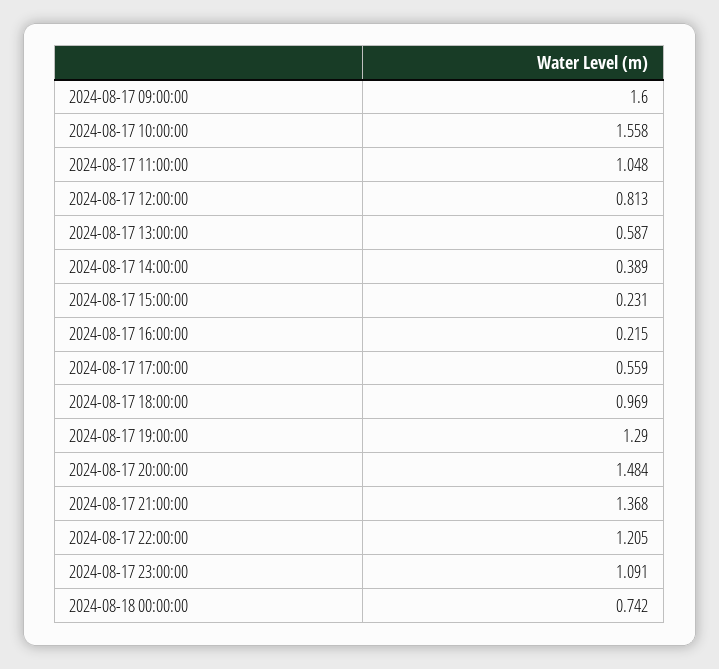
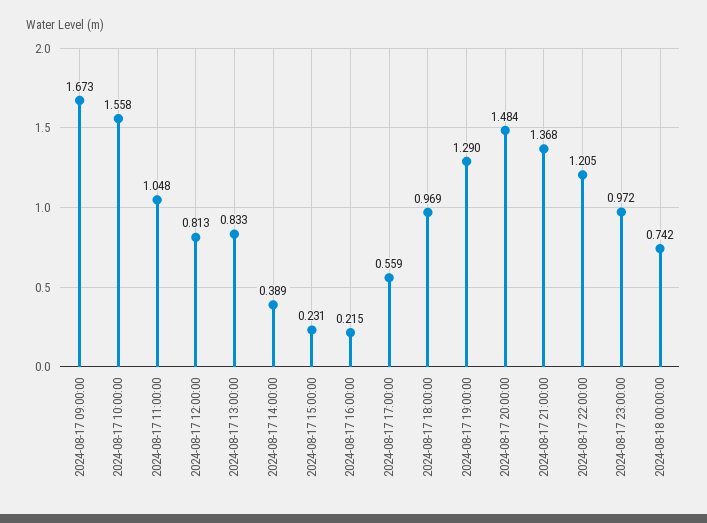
2024-08-17 09:00:00: 1.6 -> 1.673
2024-08-17 13:00:00: 0.587 -> 0.833
2024-08-17 23:00:00: 1.091 -> 0.972

